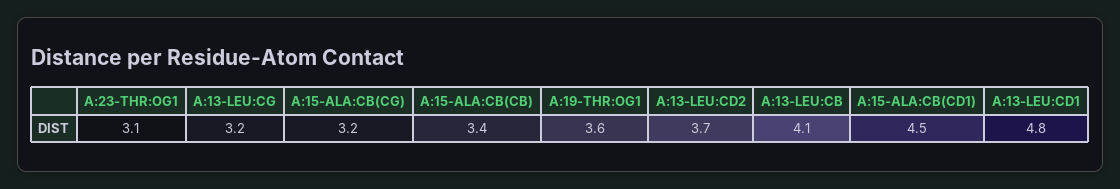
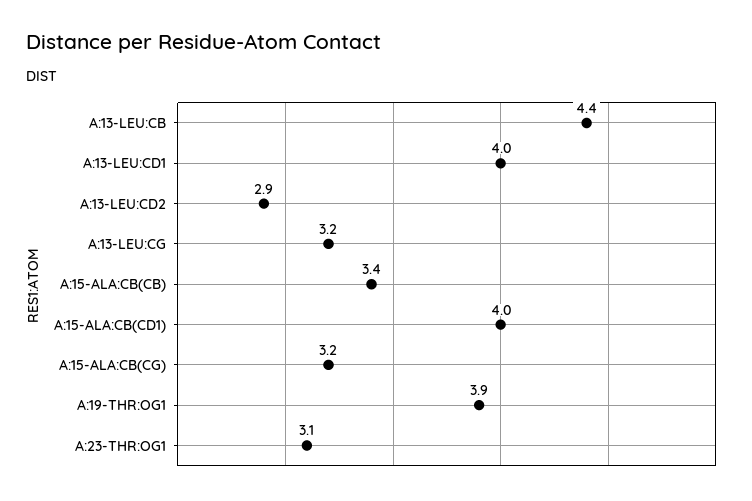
A:19-THR:OG1: 3.6 -> 3.9
A:13-LEU:CD2: 3.7 -> 2.9
A:13-LEU:CB: 4.1 -> 4.4
A:15-ALA:CB(CD1): 4.5 -> 4
A:13-LEU:CD1: 4.8 -> 4

